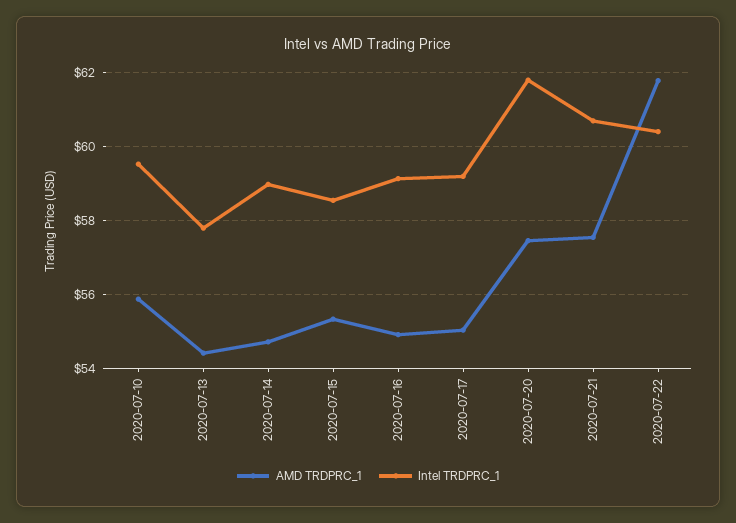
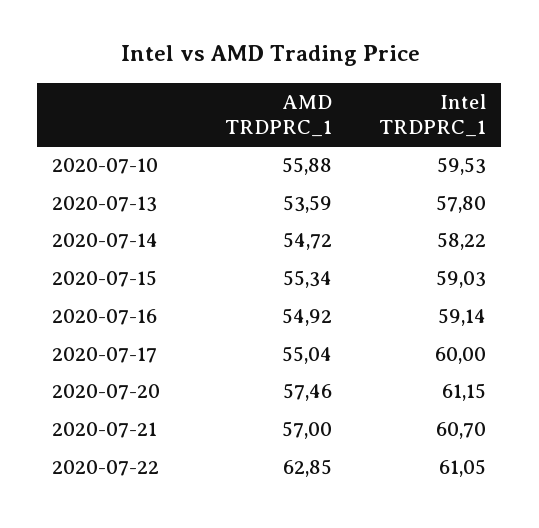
AMD TRDPRC_1, 2020-07-13: 54.4 -> 53.59
Intel TRDPRC_1, 2020-07-14: 59 -> 58.22
Intel TRDPRC_1, 2020-07-15: 58.6 -> 59.03
Intel TRDPRC_1, 2020-07-17: 59.2 -> 60
Intel TRDPRC_1, 2020-07-20: 61.8 -> 61.15
AMD TRDPRC_1, 2020-07-21: 57.6 -> 57
AMD TRDPRC_1, 2020-07-22: 61.8 -> 62.85
Intel TRDPRC_1, 2020-07-22: 60.4 -> 61.05

